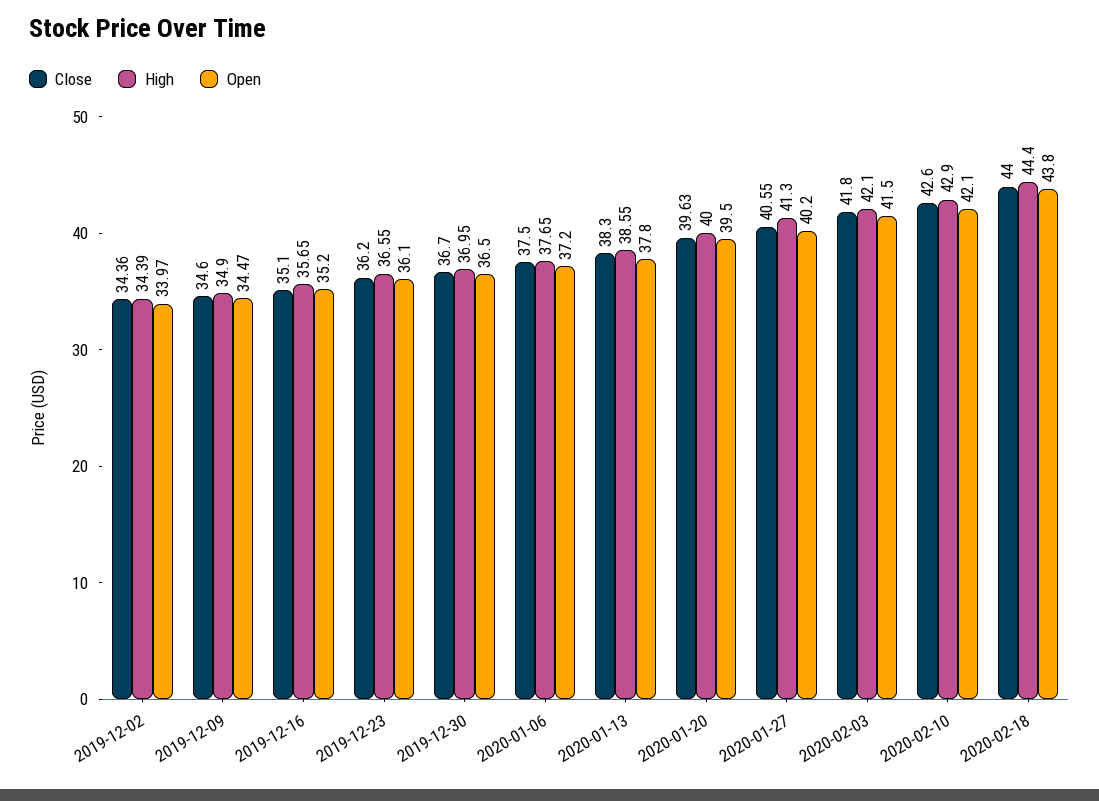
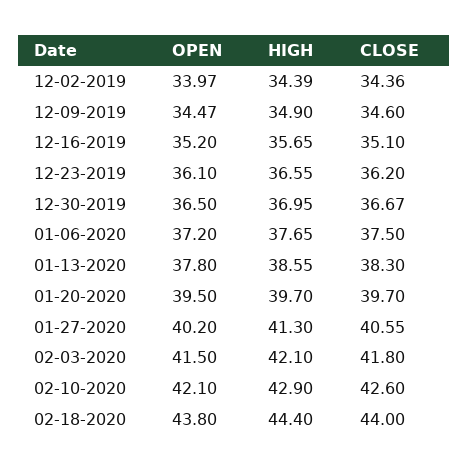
Close, 2019-12-30: 36.7 -> 36.67
Close, 2020-01-20: 39.63 -> 39.7
High, 2020-01-20: 40 -> 39.7

